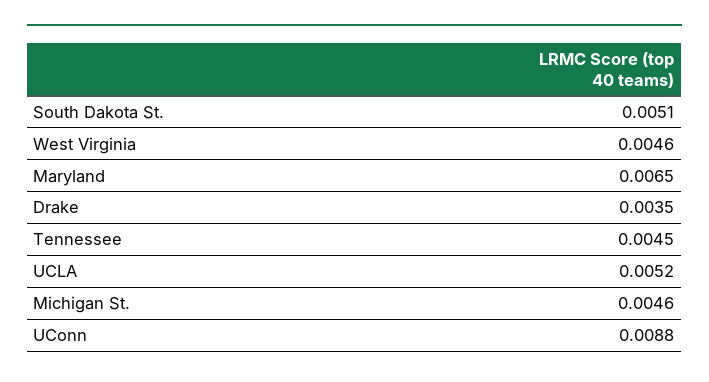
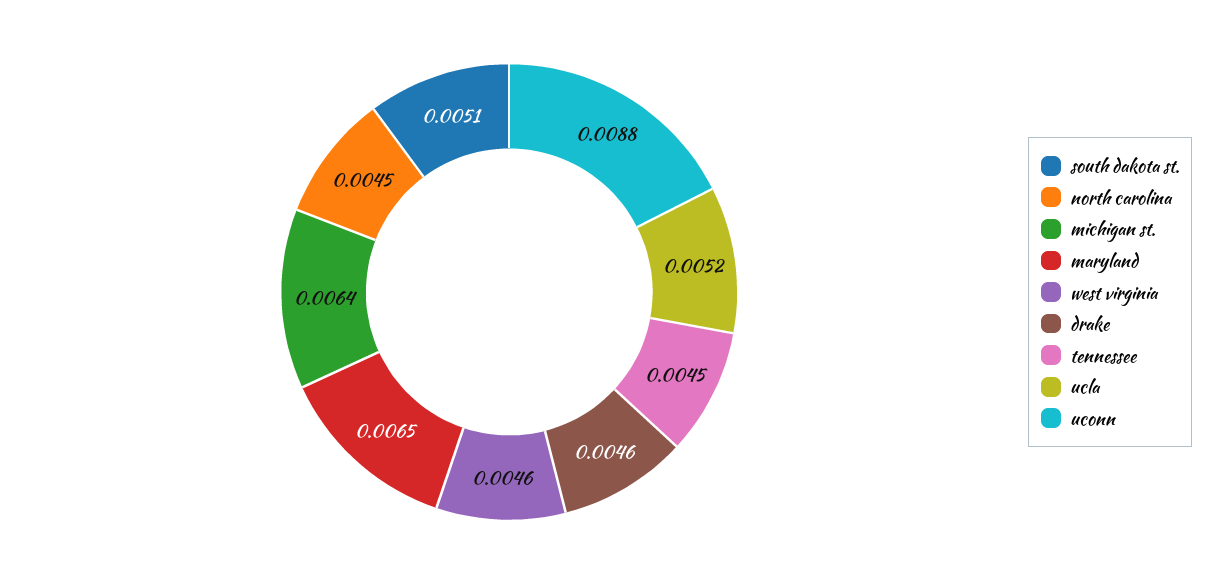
Drake: 0.0035 -> 0.0046
Michigan St.: 0.0046 -> 0.0064
north carolina: none -> 0.0045

